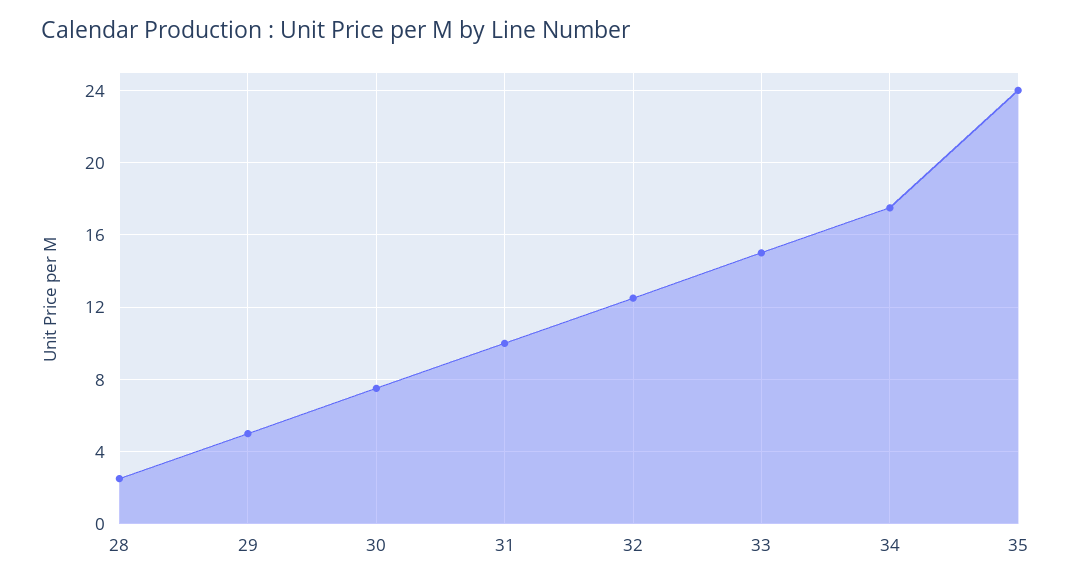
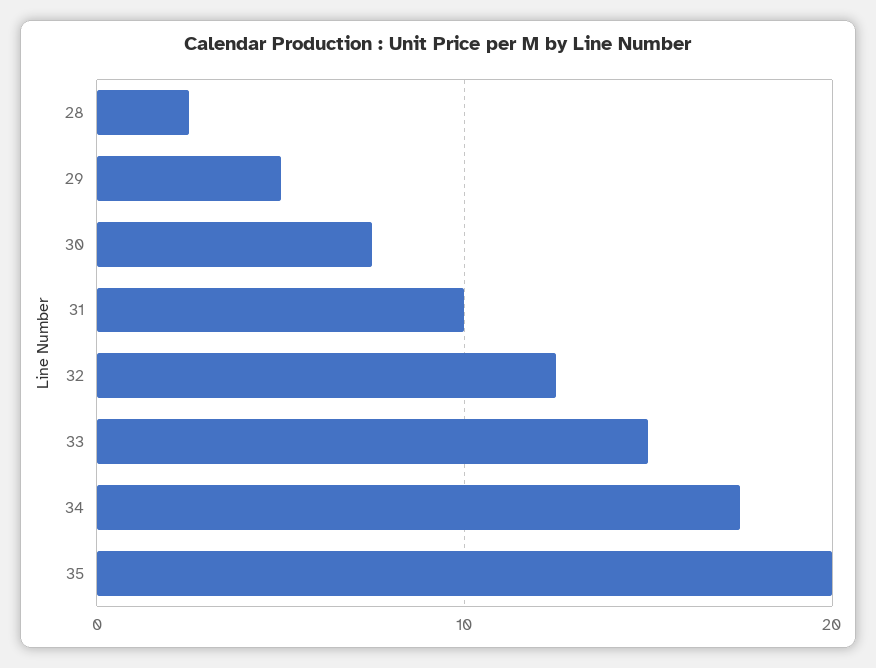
35: 24 -> 20

